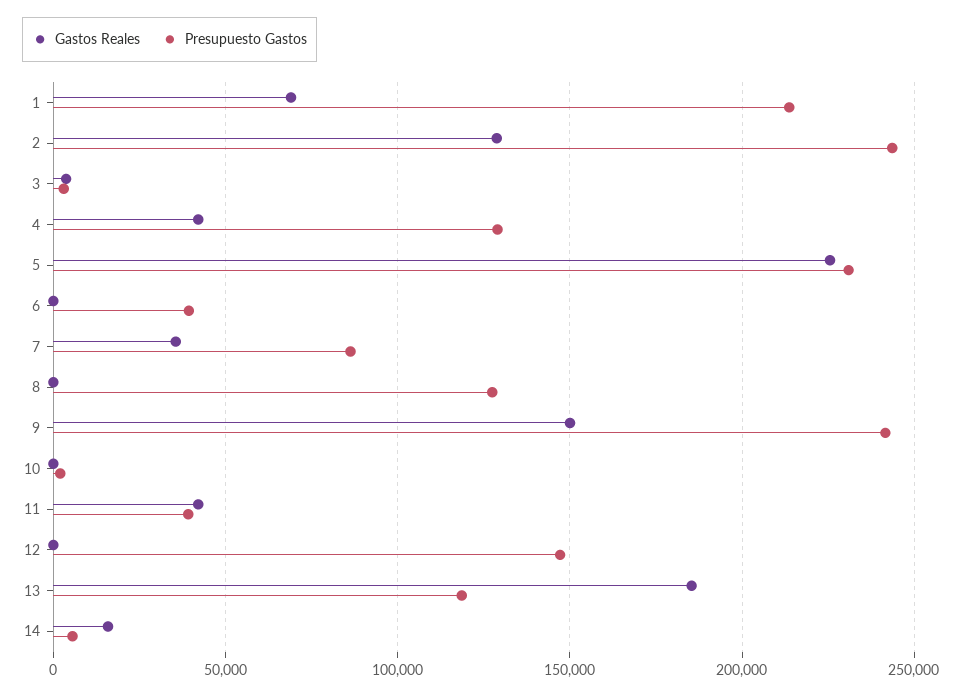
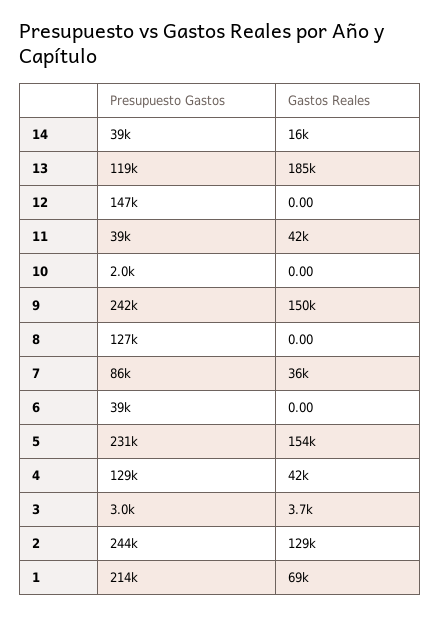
Gastos Reales, 5: 225000 -> 154000
Presupuesto Gastos, 14: 5000 -> 39000

